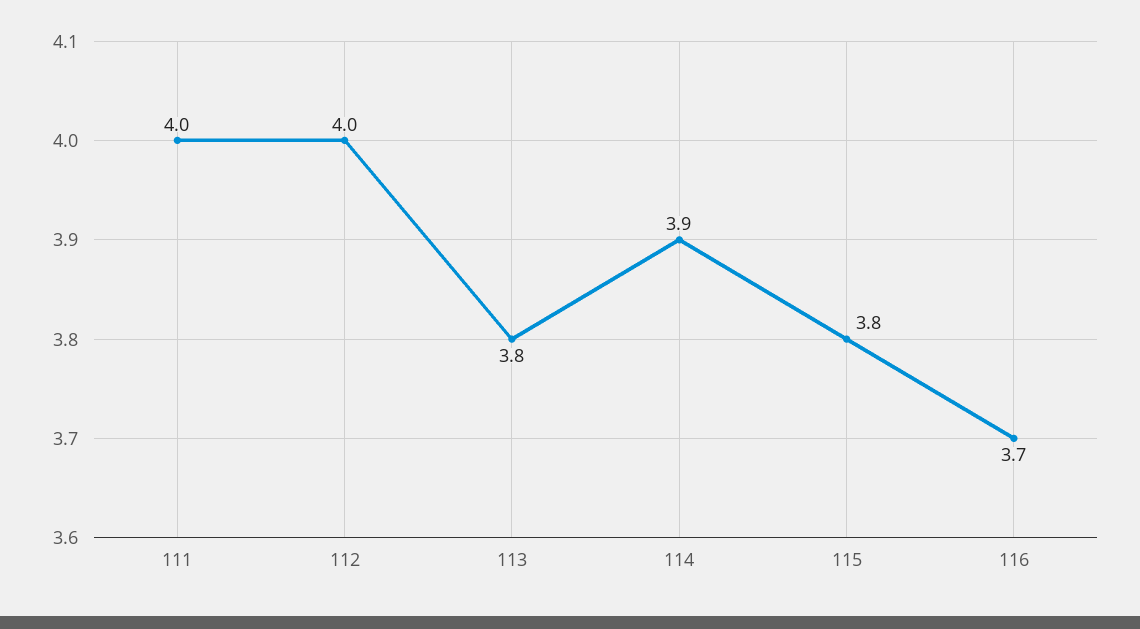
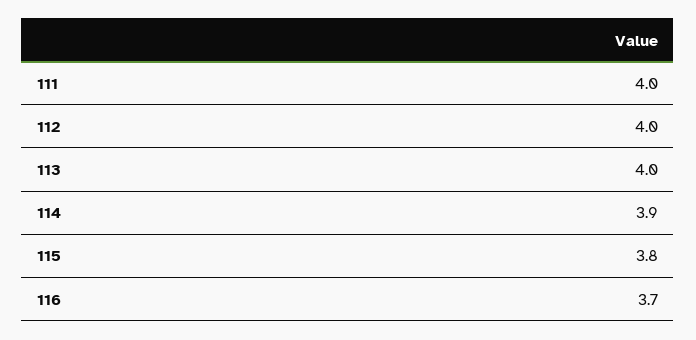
113: 3.8 -> 4

